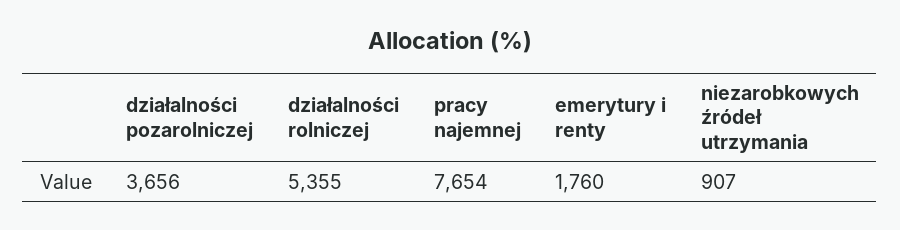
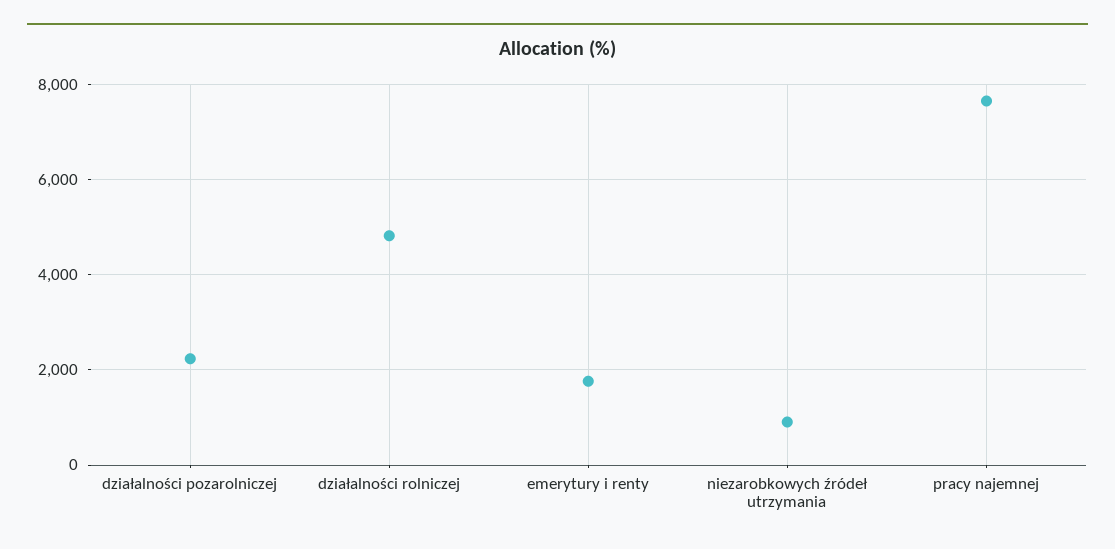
działalności pozarolniczej: 3656 -> 2200
działalności rolniczej: 5355 -> 4800

